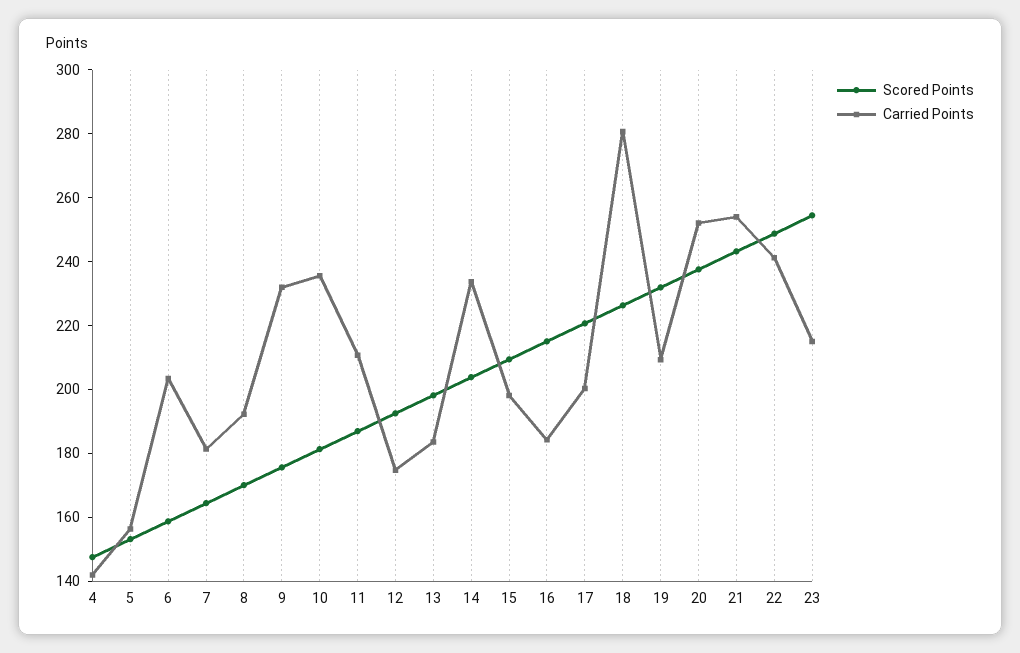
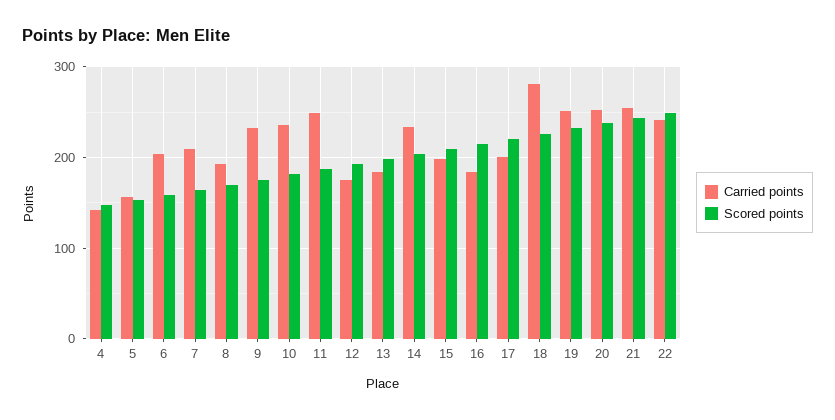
Carried Points, 7: 180 -> 210
Carried Points, 11: 210 -> 250
Carried Points, 19: 210 -> 250
Scored Points, 23: 255 -> none
Carried Points, 23: 215 -> none

